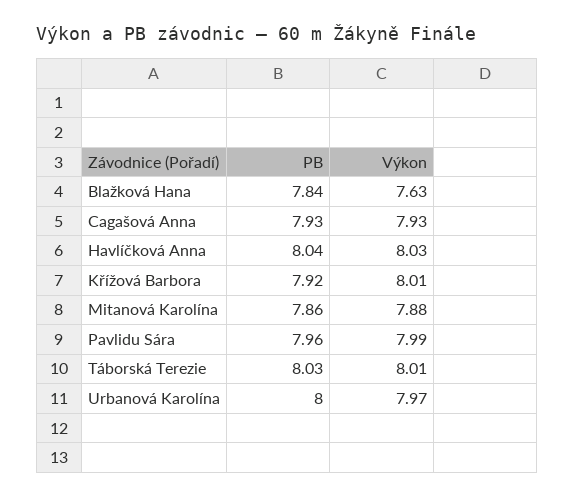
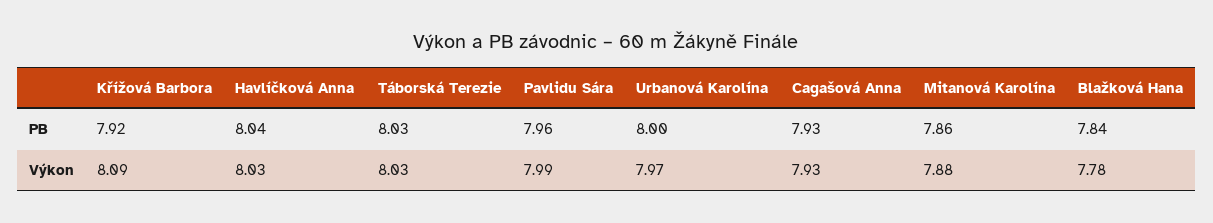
Výkon, Blažková Hana: 7.63 -> 7.78
Výkon, Křížová Barbora: 8.01 -> 8.09
Výkon, Táborská Terezie: 8.01 -> 8.03

